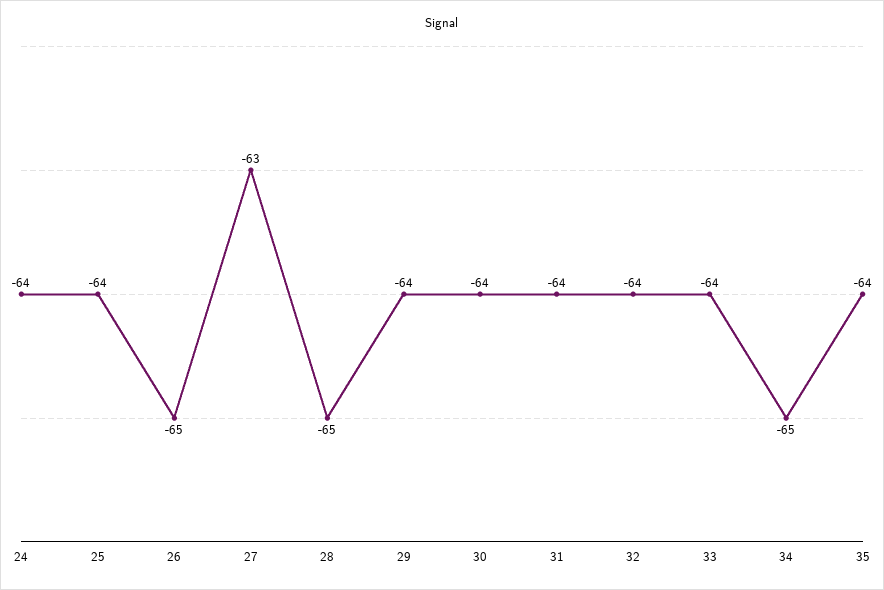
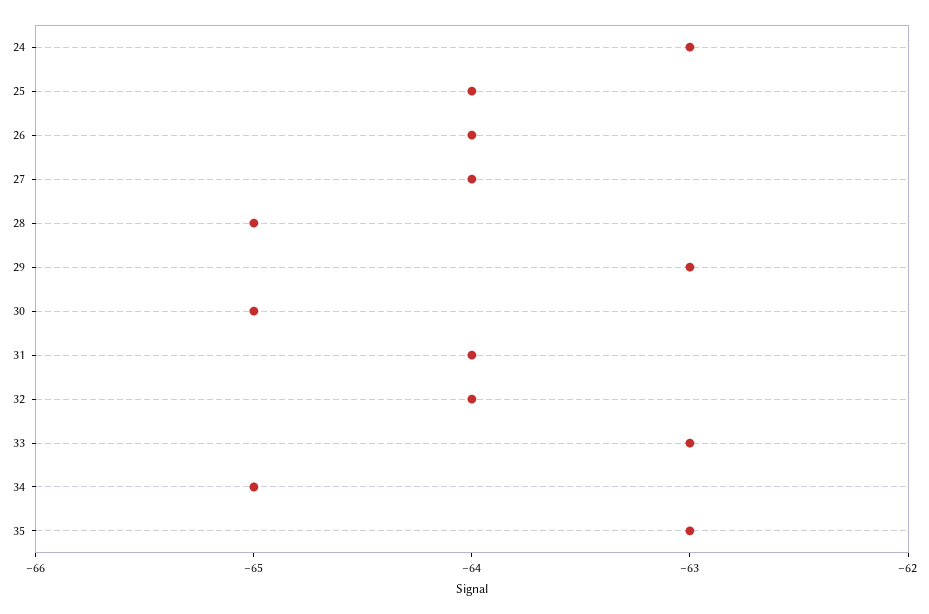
24: -64 -> -63
26: -65 -> -64
27: -63 -> -64
29: -64 -> -63
30: -64 -> -65
33: -64 -> -63
35: -64 -> -63

